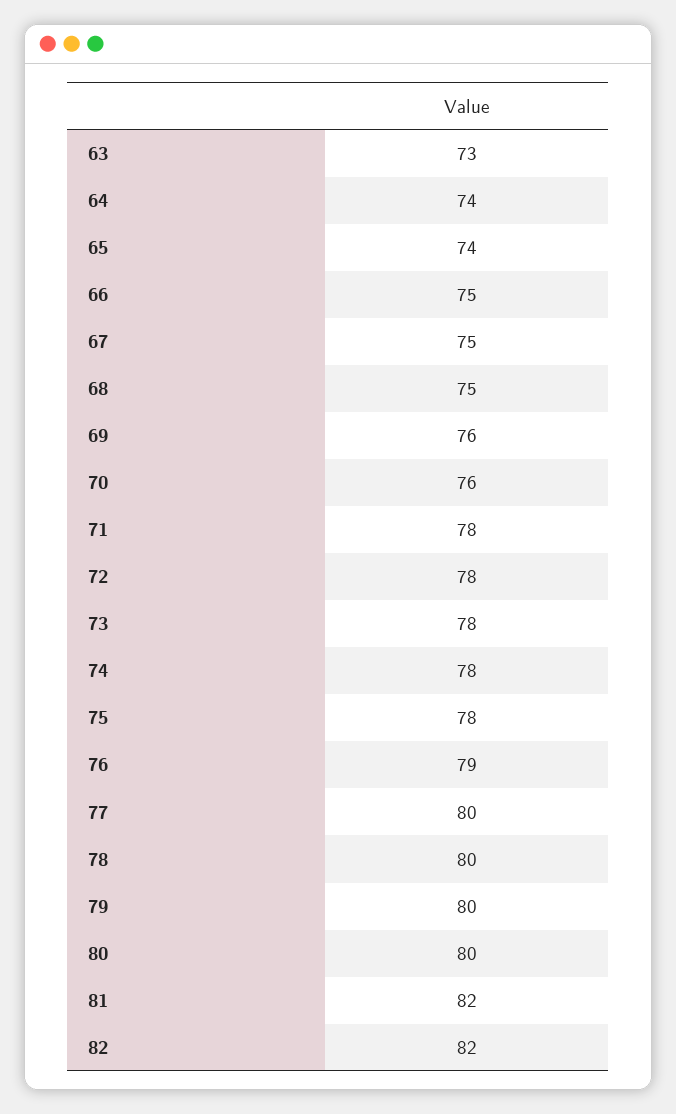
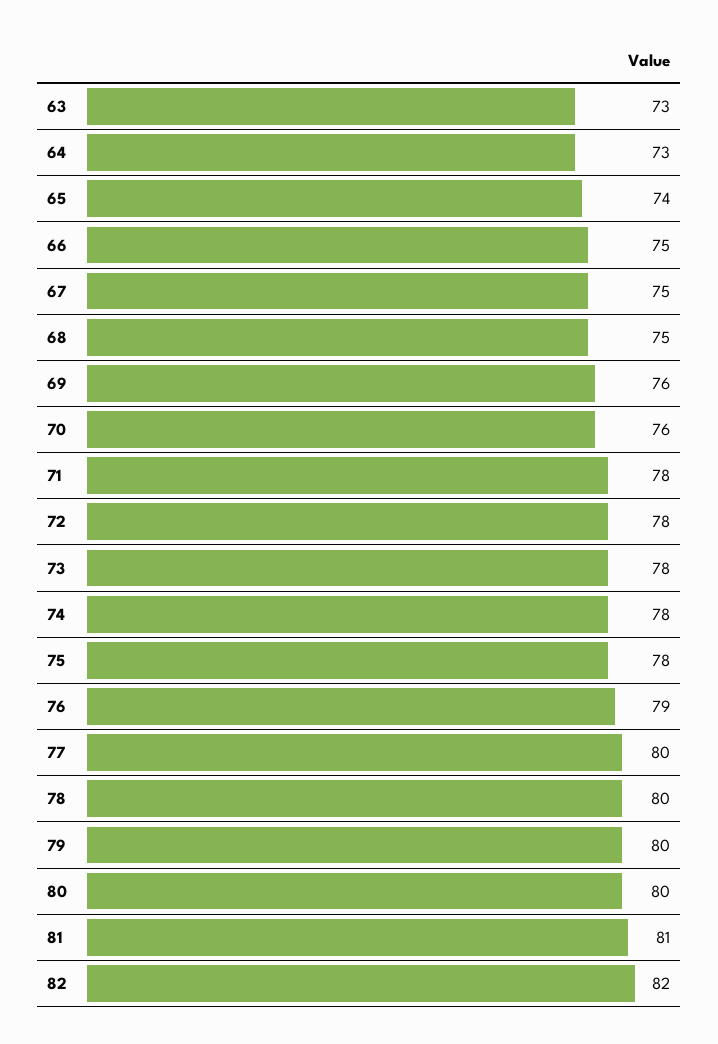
64: 74 -> 73
81: 82 -> 81

